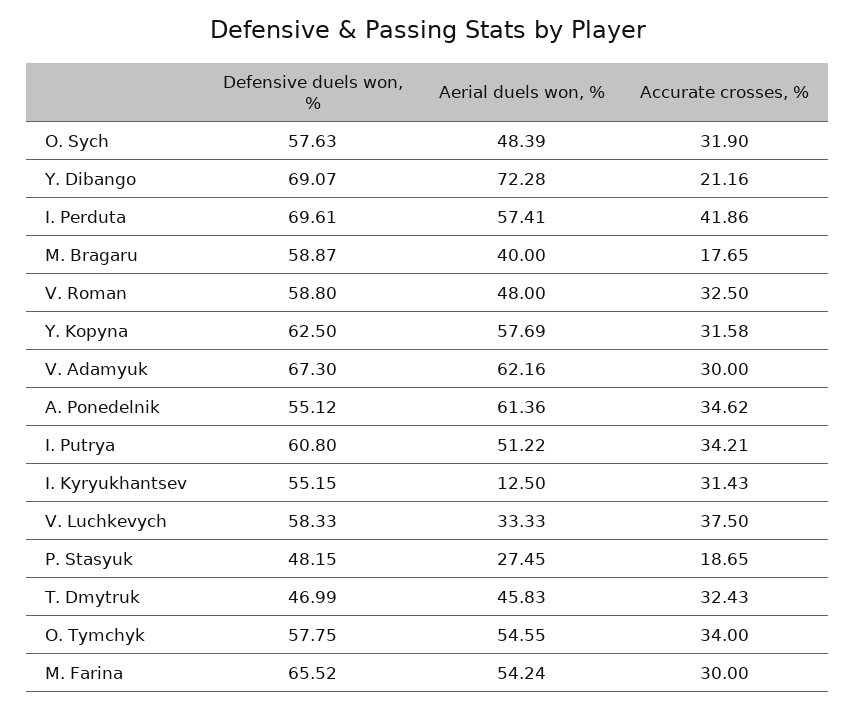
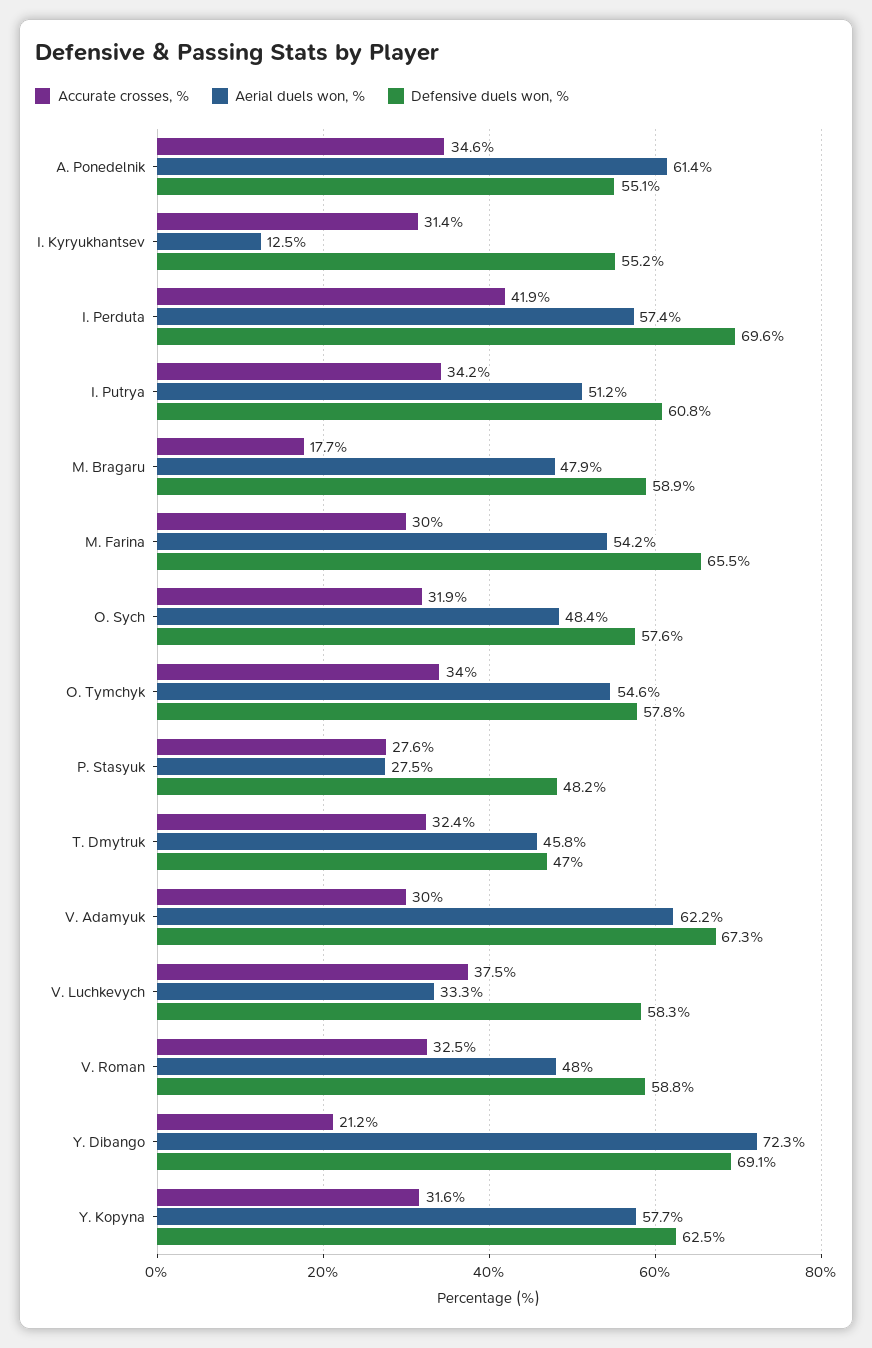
Aerial duels won, %, M. Bragaru: 40 -> 47.9
Accurate crosses, %, P. Stasyuk: 18.65 -> 27.6

